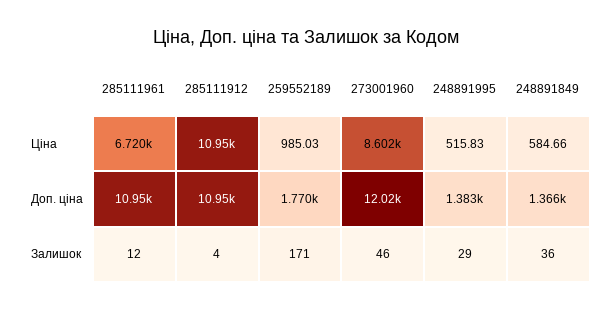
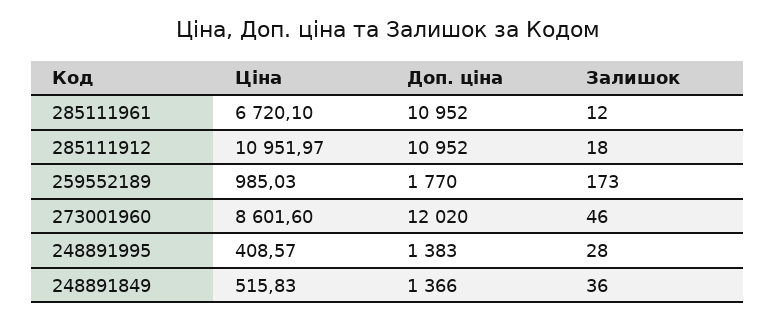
248891995, Ціна: 515.83 -> 408.57
248891849, Ціна: 584.66 -> 515.83
285111912, Залишок: 4 -> 18
259552189, Залишок: 171 -> 173
248891995, Залишок: 29 -> 28

